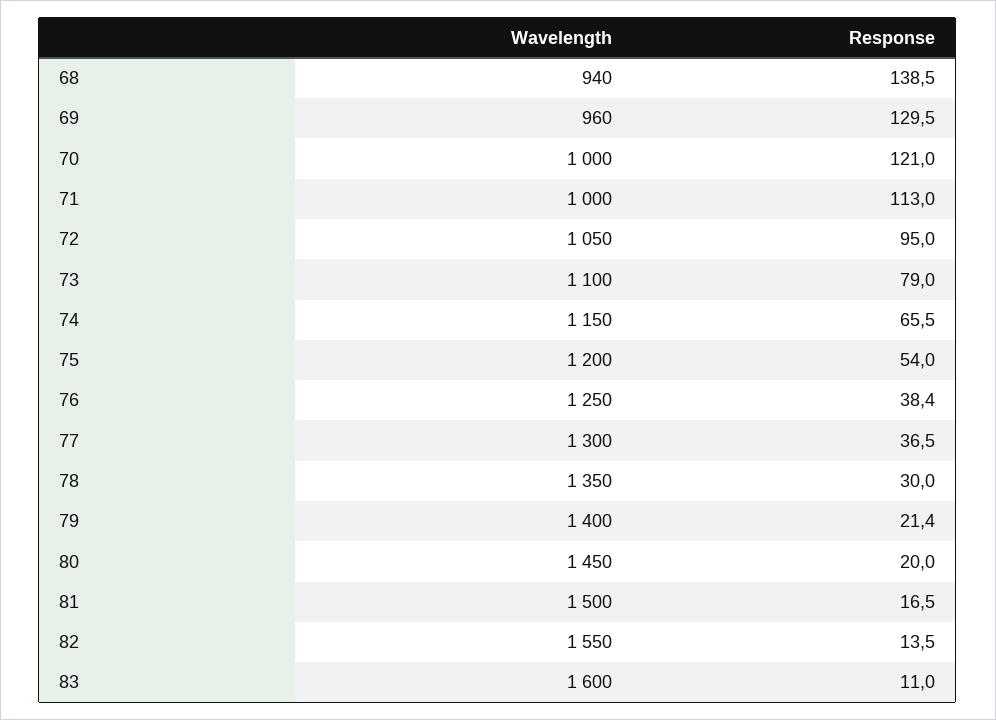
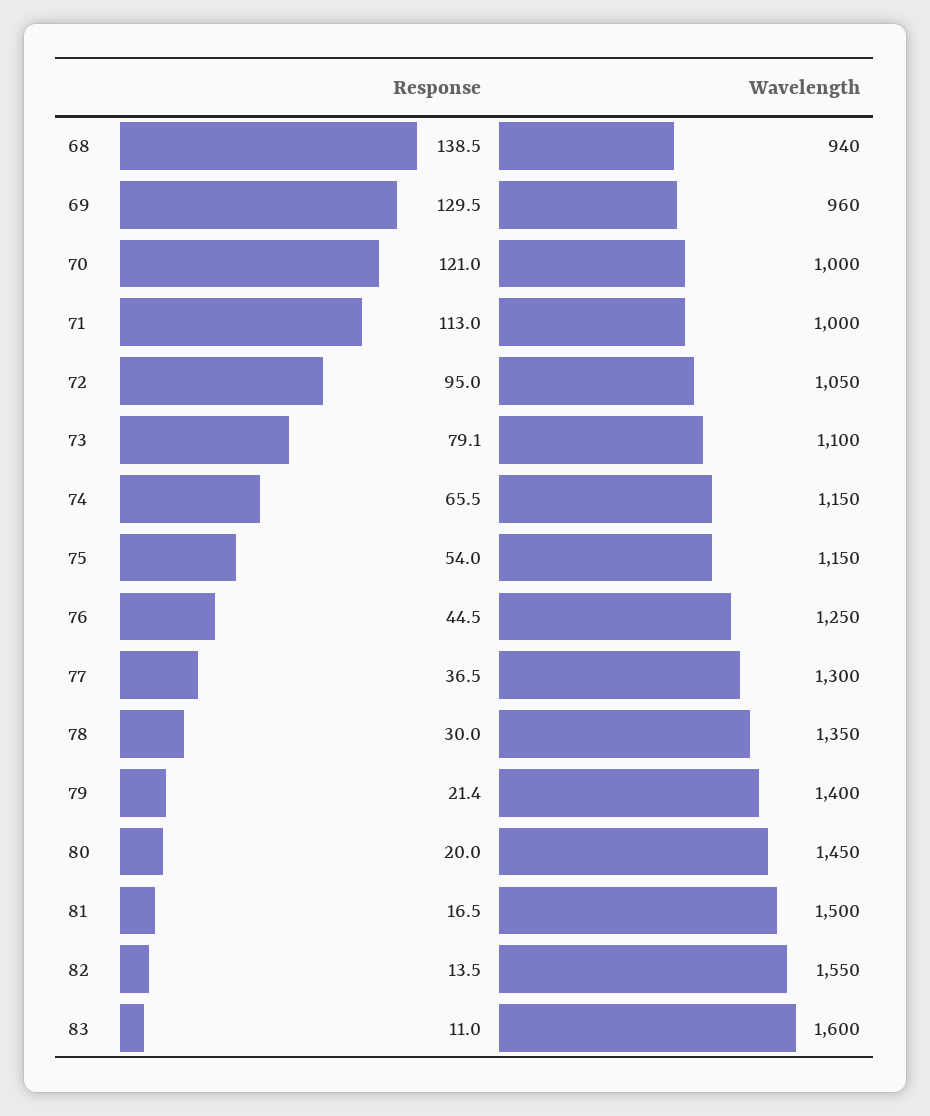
Response, 73: 79 -> 79.1
Wavelength, 75: 1200 -> 1150
Response, 76: 38.4 -> 44.5

